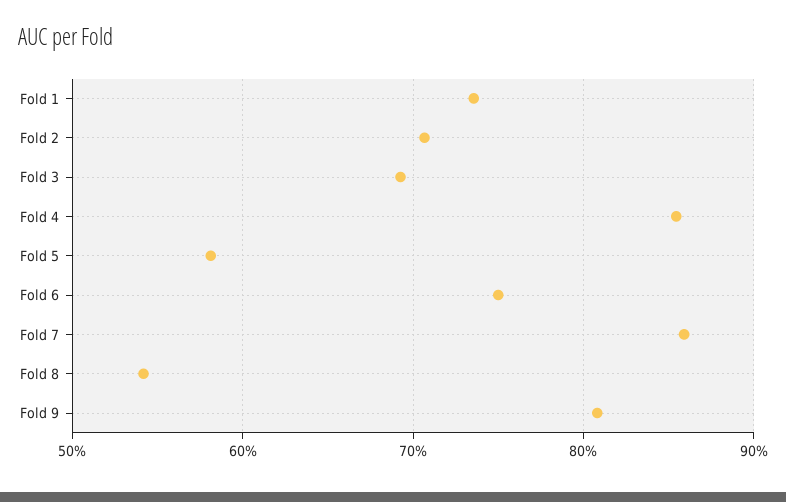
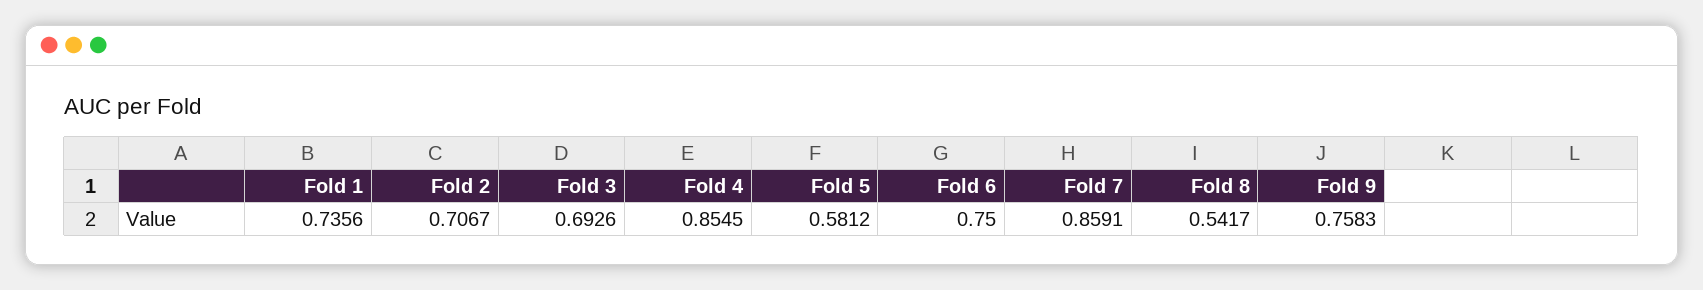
Fold 9: 0.81 -> 0.7583

